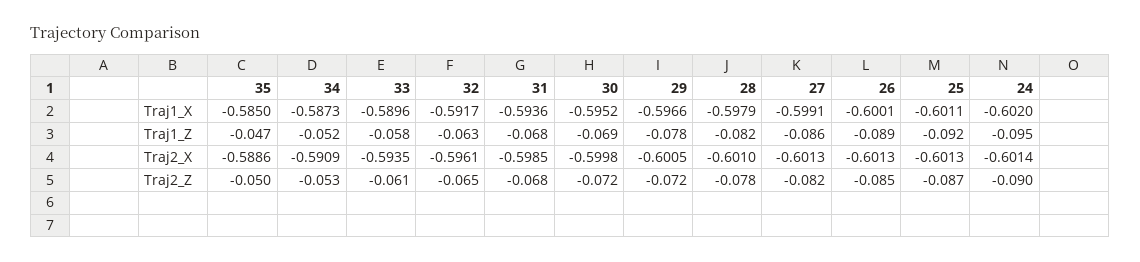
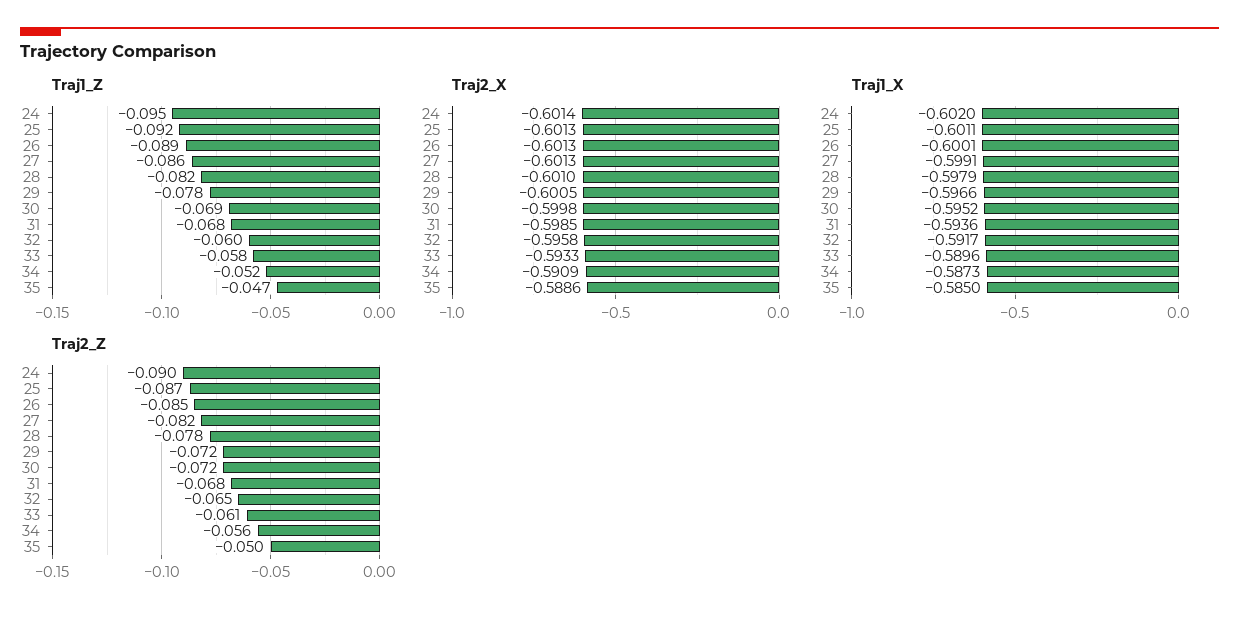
Traj1_Z, 32: -0.063 -> -0.06
Traj2_X, 33: -0.5935 -> -0.5933
Traj2_X, 32: -0.5961 -> -0.5958
Traj2_Z, 34: -0.053 -> -0.056

